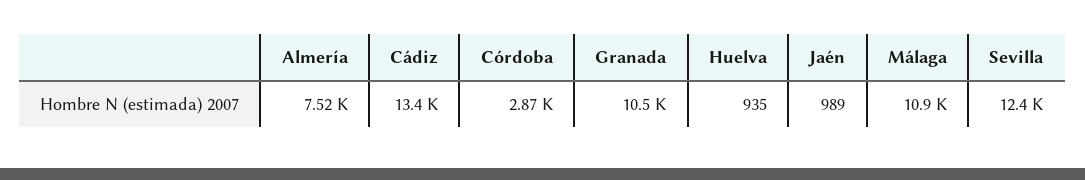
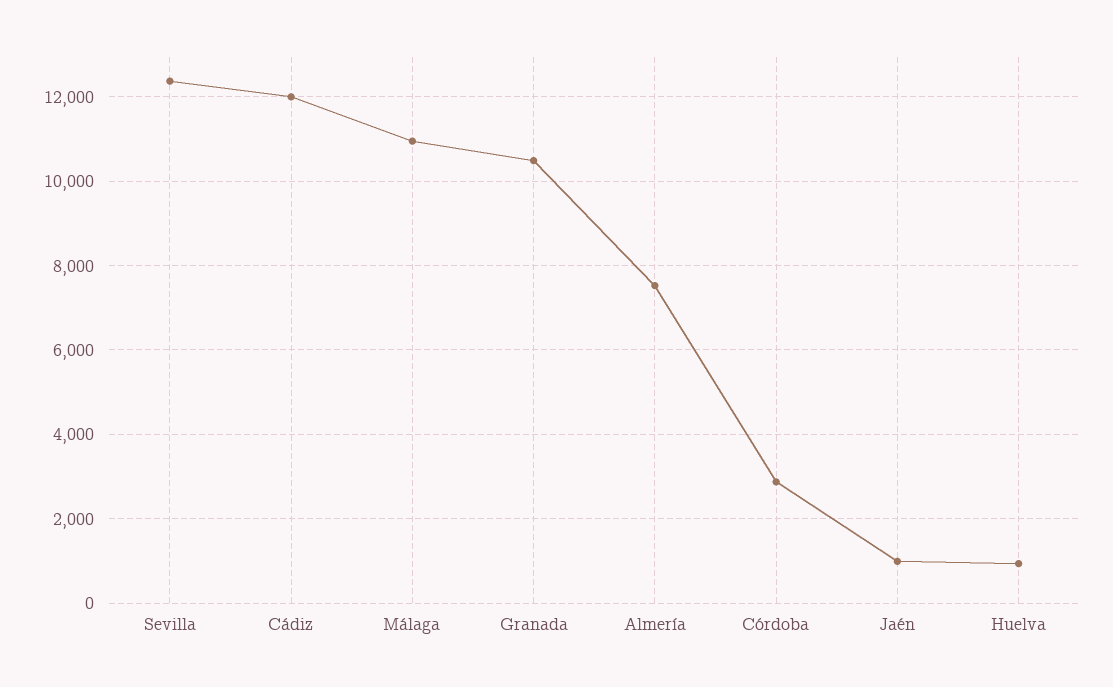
Cádiz: 13400 -> 12000

